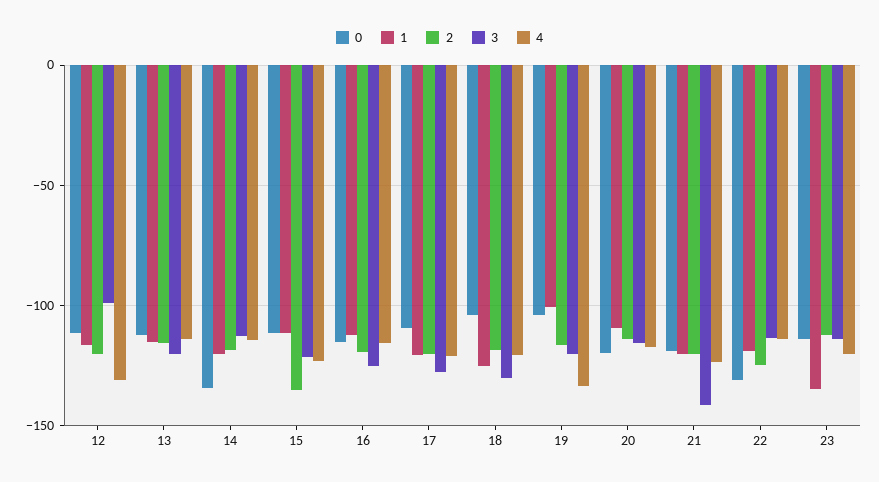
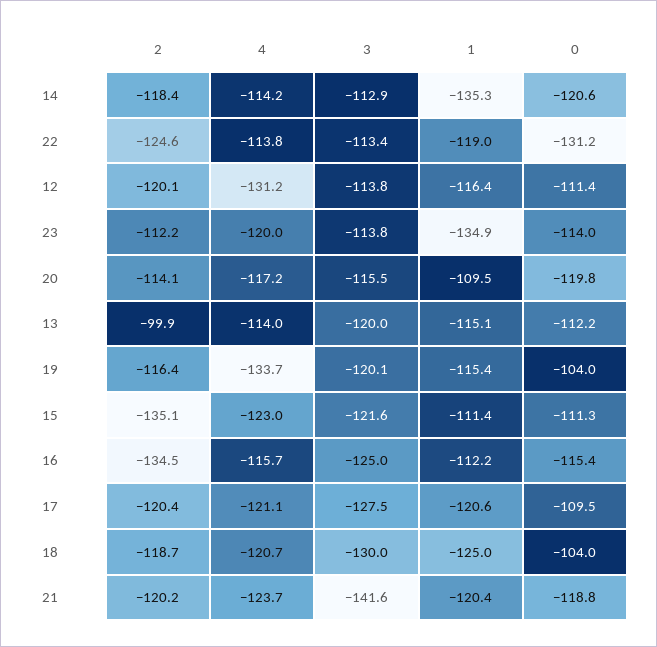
3, 12: -100 -> -113.8
2, 13: -115 -> -99.9
0, 14: -135 -> -120.6
1, 14: -120 -> -135.3
2, 16: -120 -> -134.5
1, 19: -100 -> -115.4

